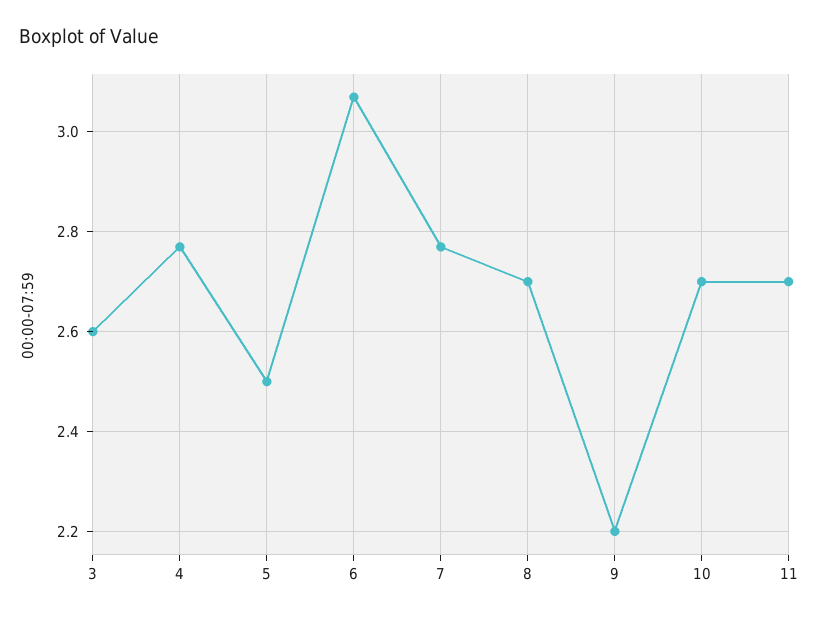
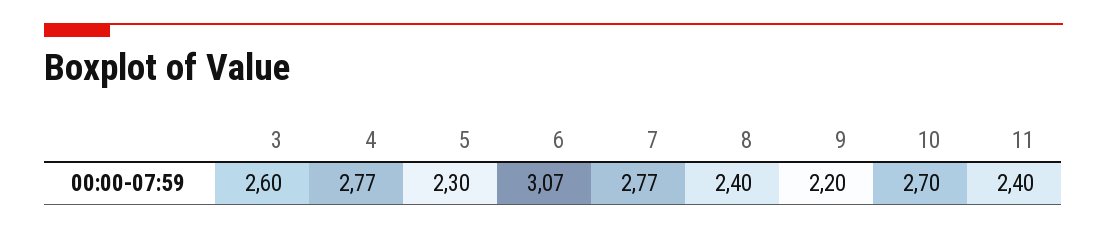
5: 2.5 -> 2.3
8: 2.7 -> 2.4
11: 2.7 -> 2.4

